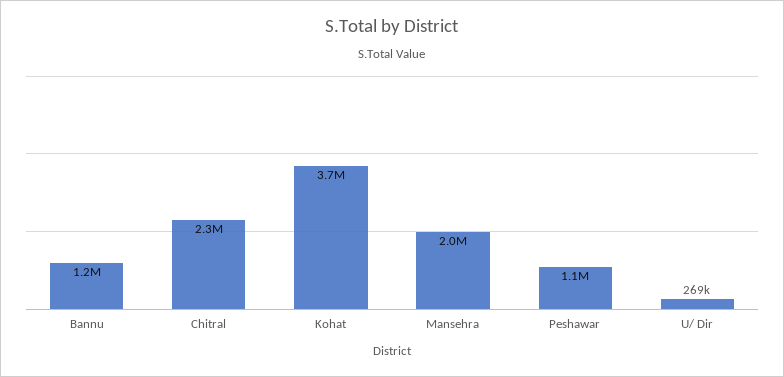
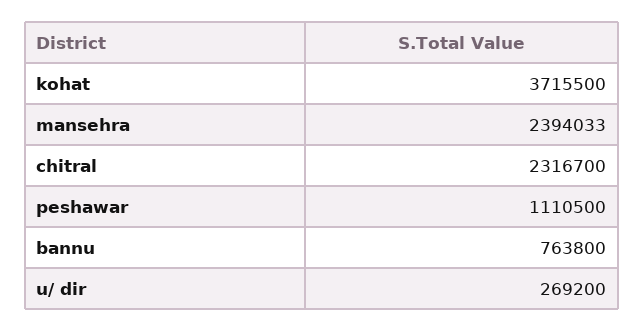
Bannu: 1200000 -> 763800
Mansehra: 2000000 -> 2394033

